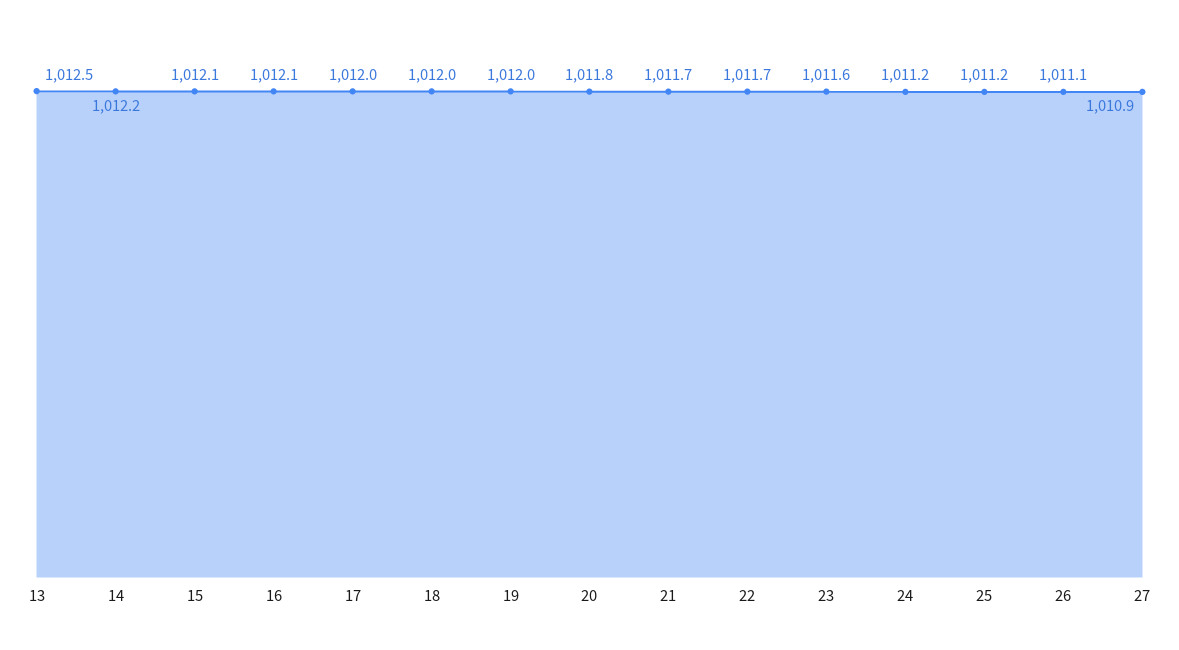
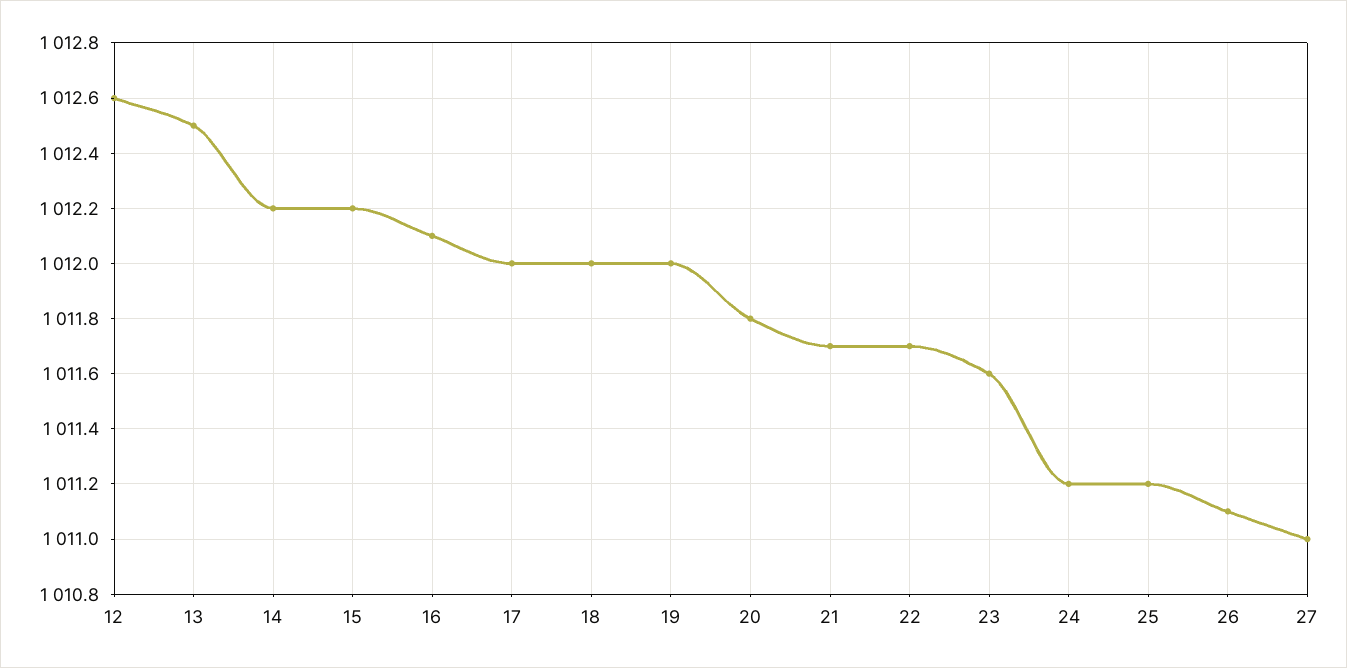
15: 1012.1 -> 1012.2
27: 1010.9 -> 1011
12: none -> 1012.6

